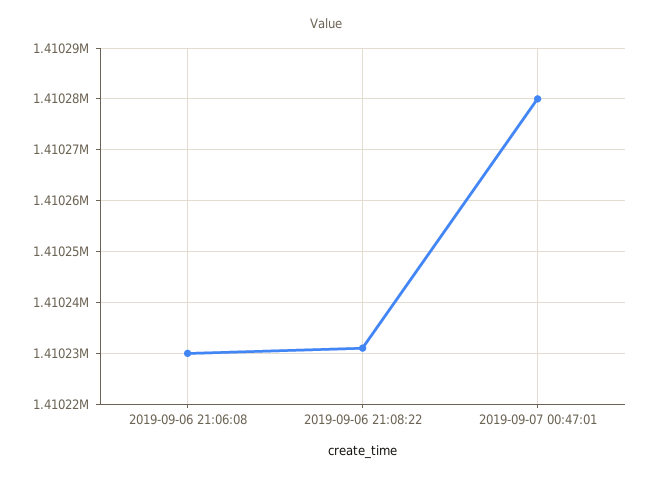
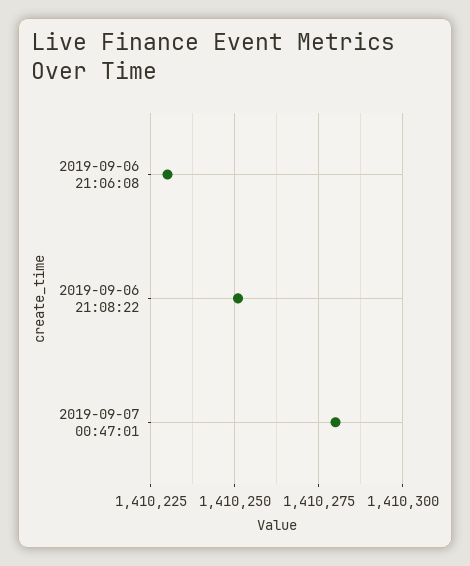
2019-09-06 21:08:22: 1410230 -> 1410250

